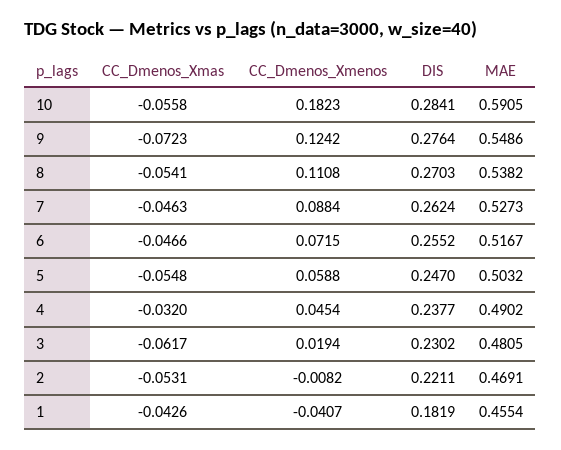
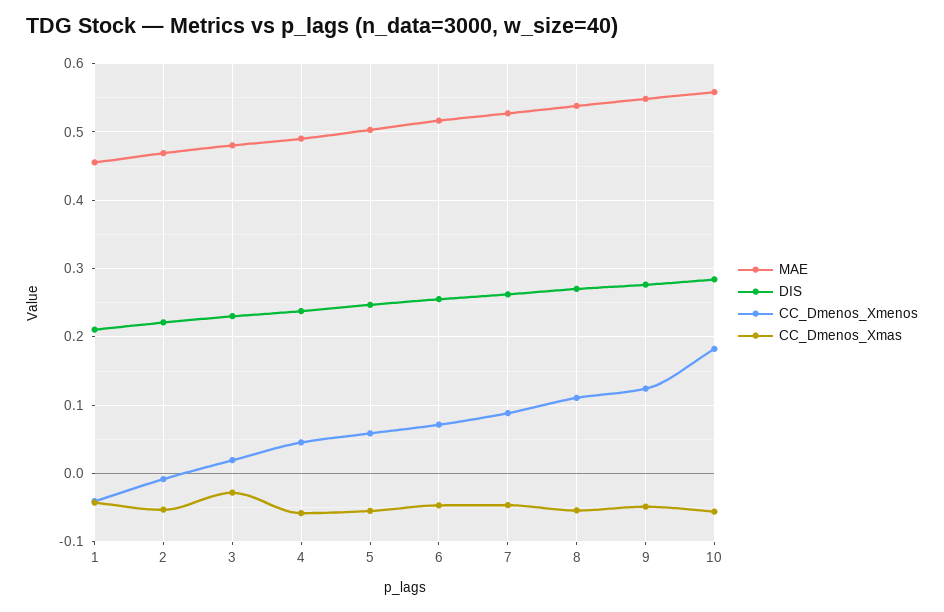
MAE, 10: 0.5905 -> 0.56
CC_Dmenos_Xmas, 9: -0.0723 -> -0.05
CC_Dmenos_Xmas, 4: -0.032 -> -0.06
CC_Dmenos_Xmas, 3: -0.0617 -> -0.03
DIS, 1: 0.1819 -> 0.21

